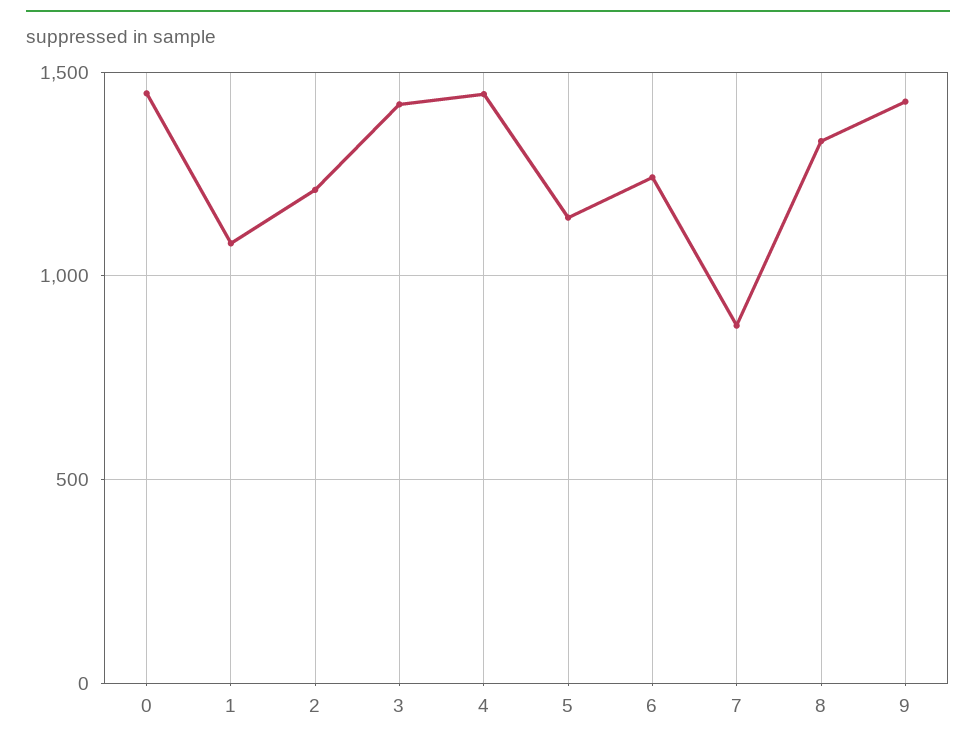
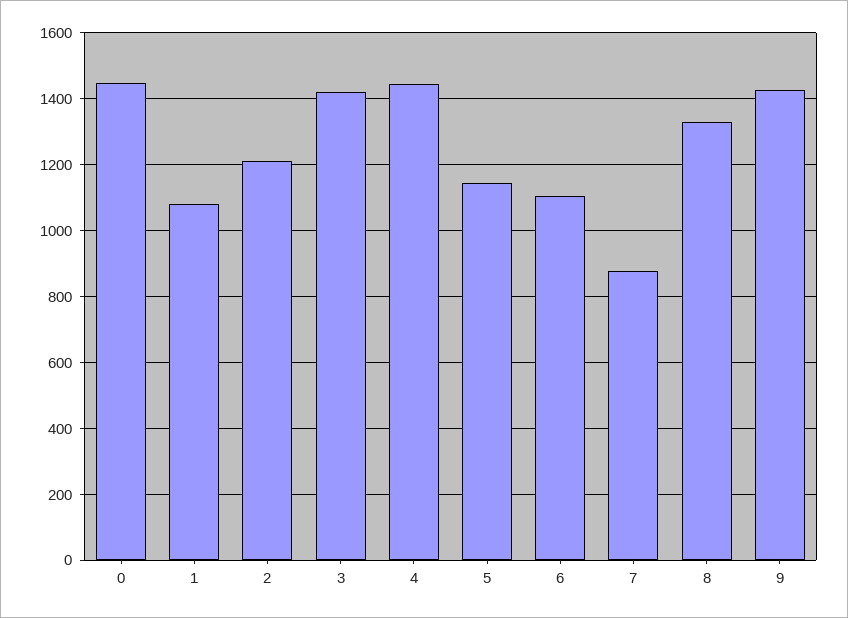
6: 1250 -> 1100

